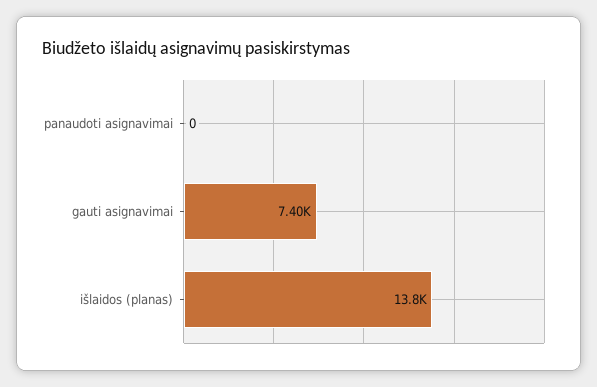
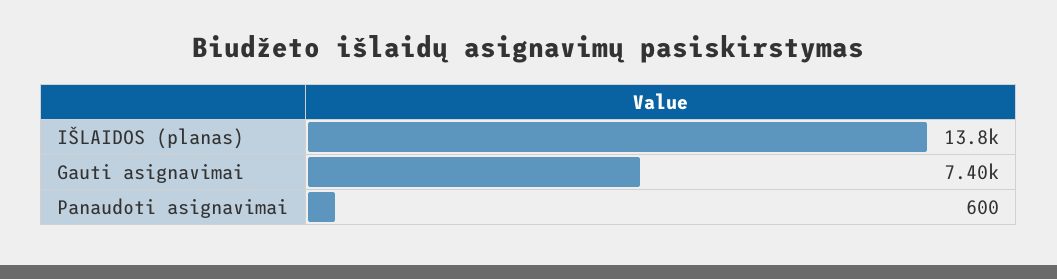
panaudoti asignavimai: 0 -> 600

